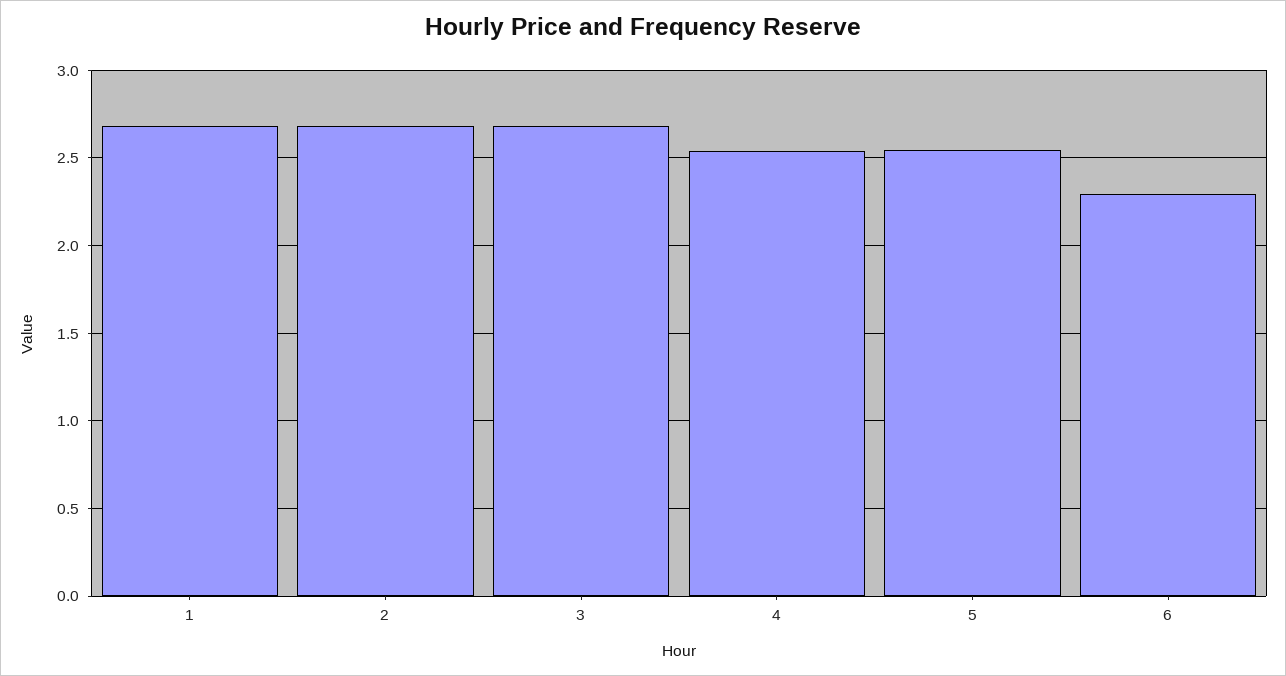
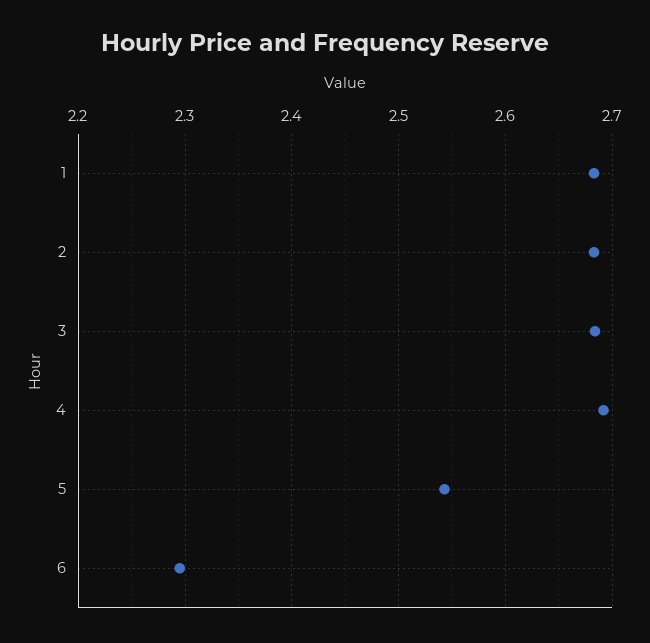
4: 2.55 -> 2.69

